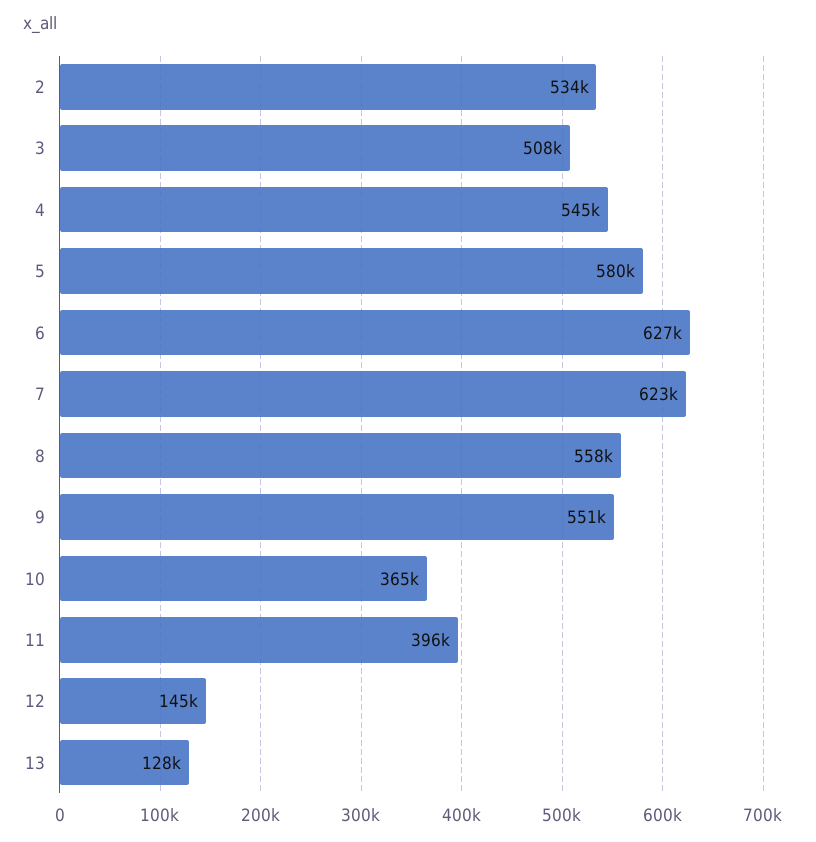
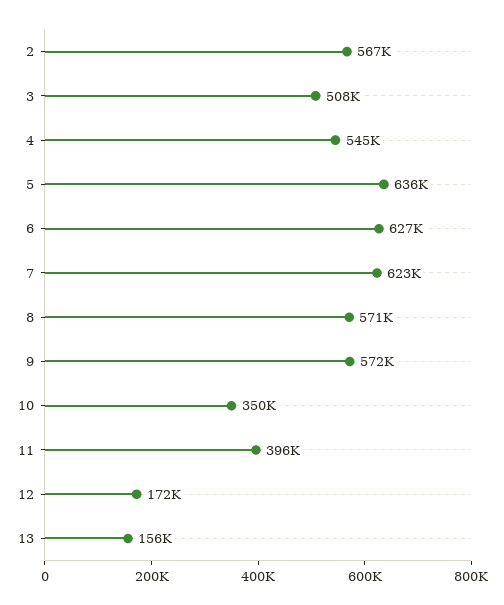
2: 534000 -> 567000
5: 580000 -> 636000
8: 558000 -> 571000
9: 551000 -> 572000
10: 365000 -> 350000
12: 145000 -> 172000
13: 128000 -> 156000

